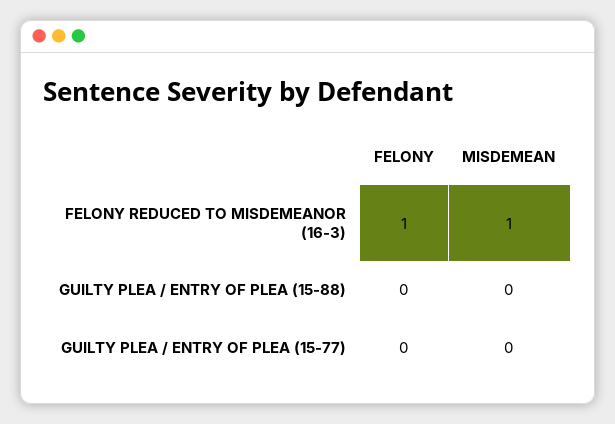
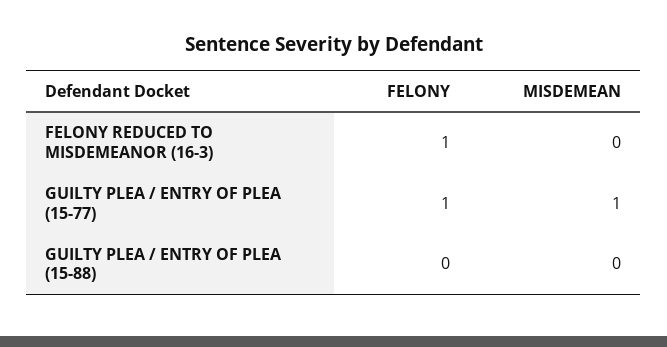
MISDEMEAN, FELONY REDUCED TO MISDEMEANOR (16-3): 1 -> 0
FELONY, GUILTY PLEA / ENTRY OF PLEA (15-77): 0 -> 1
MISDEMEAN, GUILTY PLEA / ENTRY OF PLEA (15-77): 0 -> 1

